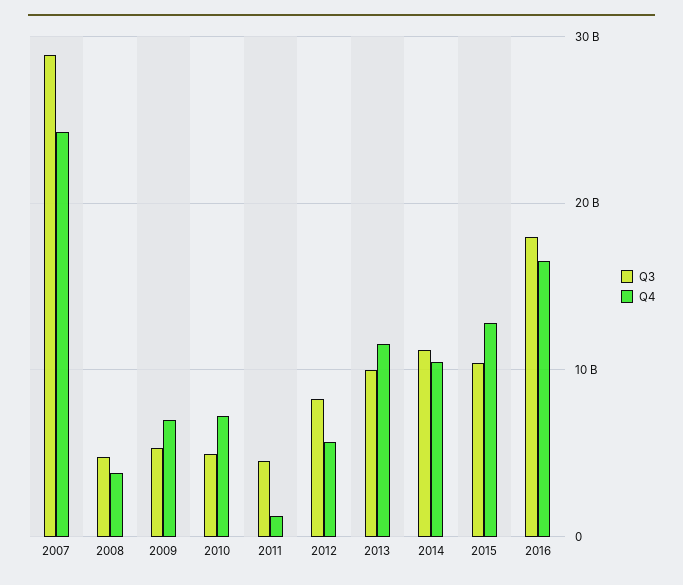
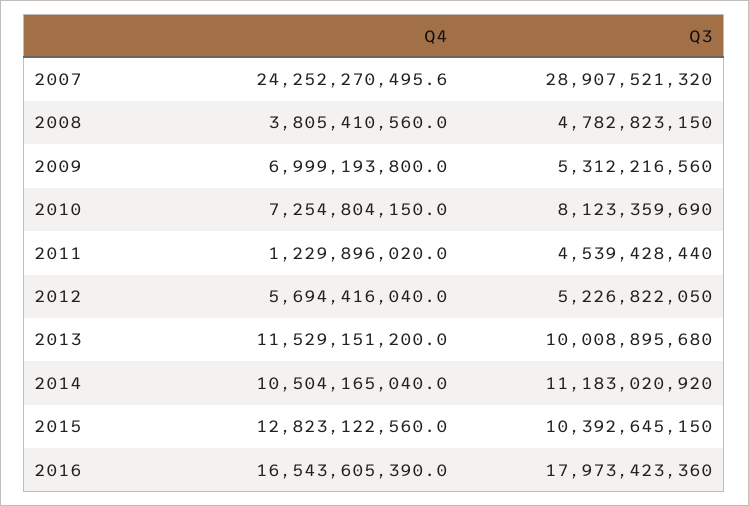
Q3, 2010: 5000000000 -> 8123359690
Q3, 2012: 8000000000 -> 5226822050

